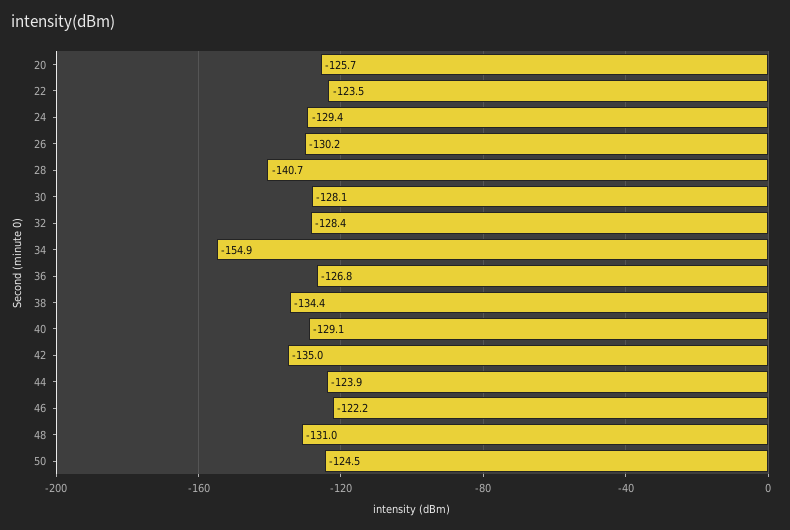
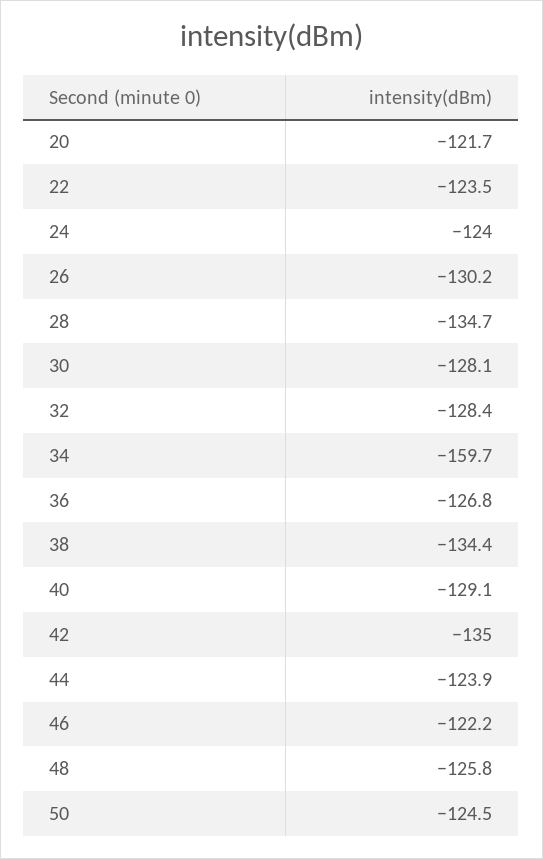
20: -125.7 -> -121.7
24: -129.4 -> -124
28: -140.7 -> -134.7
34: -154.9 -> -159.7
48: -131 -> -125.8

